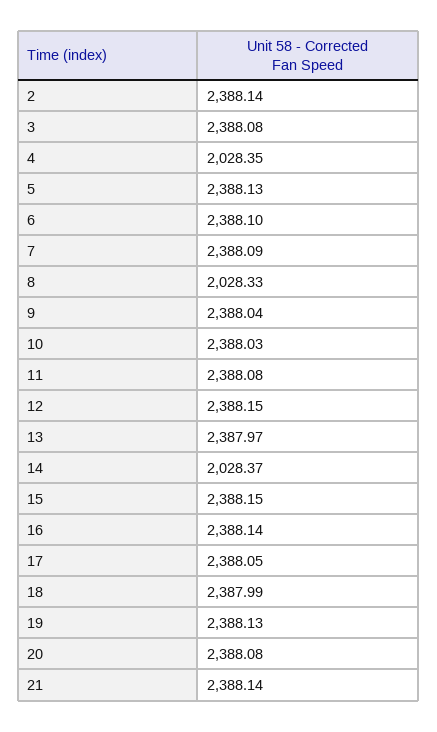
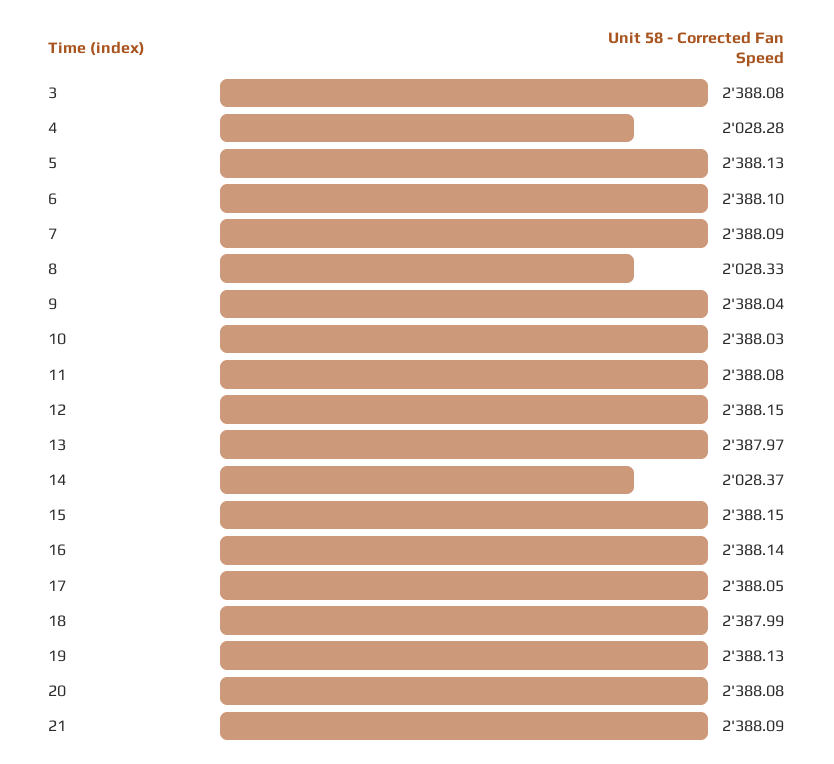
2: 2388.14 -> none
4: 2028.35 -> 2028.28
21: 2388.14 -> 2388.09

